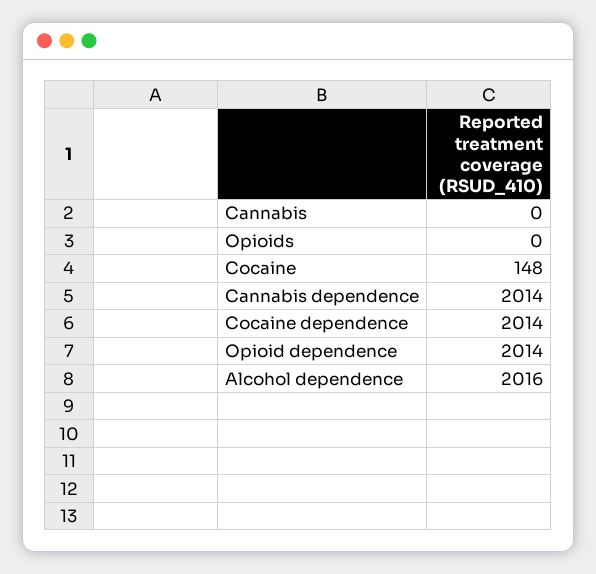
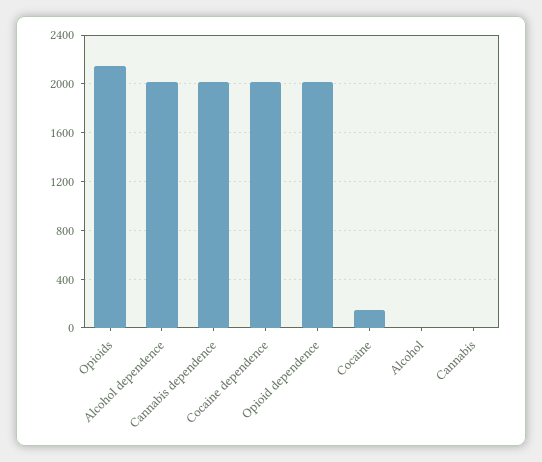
Opioids: 0 -> 2150
Alcohol: none -> 0

